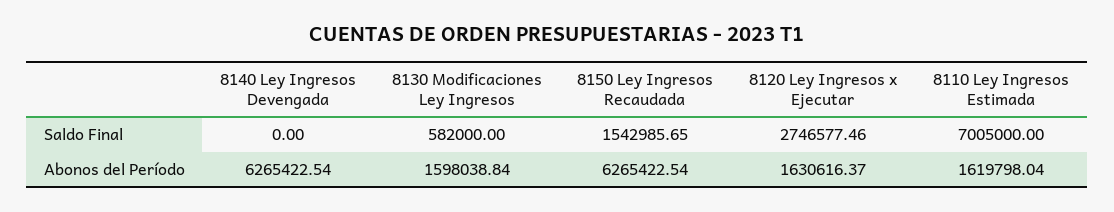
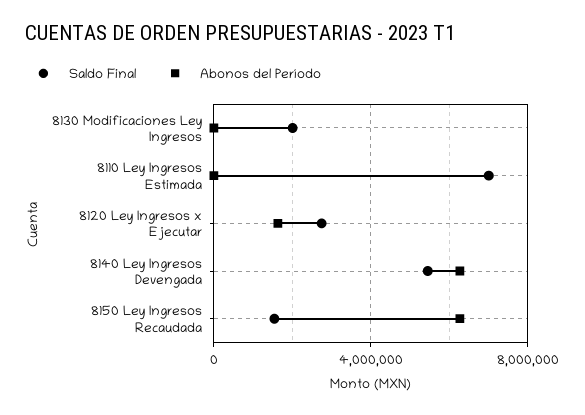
Saldo Final, 8140 Ley Ingresos Devengada: 0 -> 5500000
Saldo Final, 8130 Modificaciones Ley Ingresos: 582000 -> 2000000
Abonos del Período, 8130 Modificaciones Ley Ingresos: 1598038.84 -> 0
Abonos del Período, 8110 Ley Ingresos Estimada: 1619798.04 -> 0

